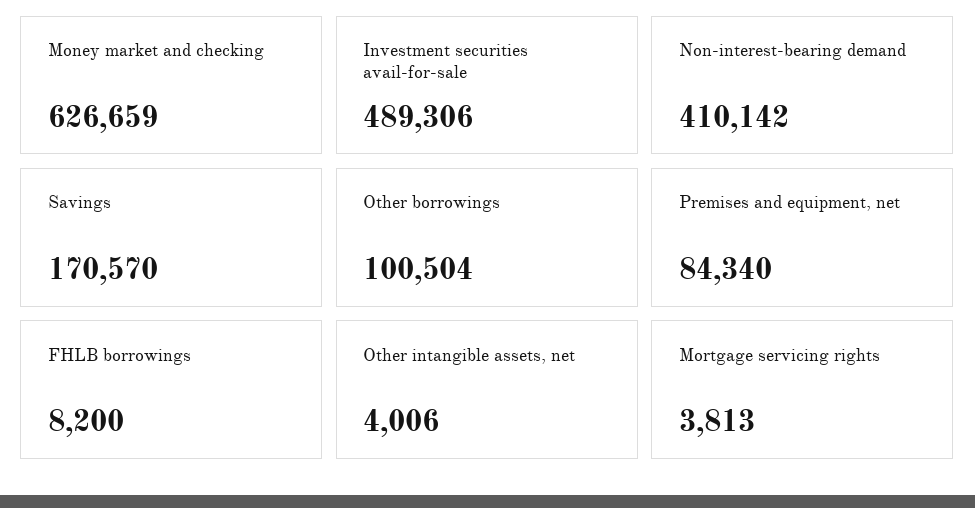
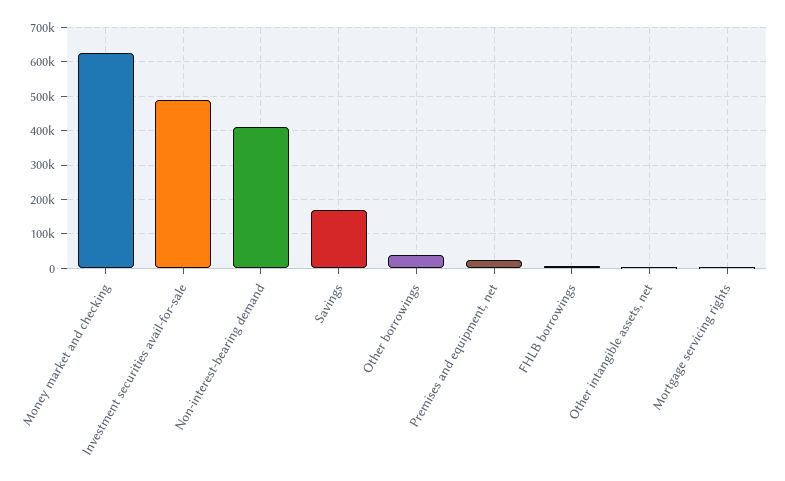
Other borrowings: 100504 -> 40000
Premises and equipment, net: 84340 -> 20000

